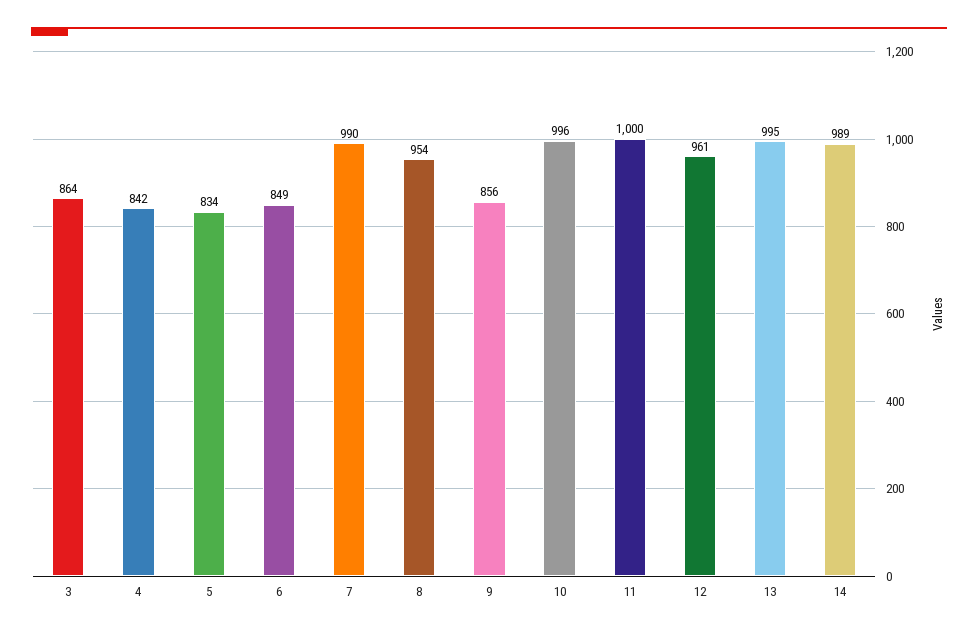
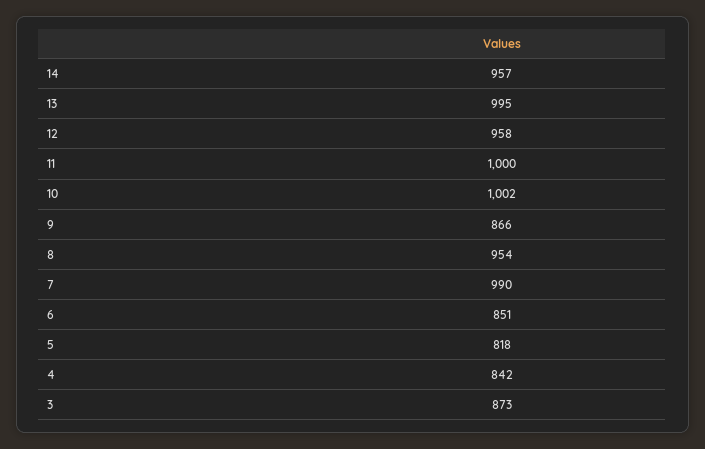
3: 864 -> 873
5: 834 -> 818
6: 849 -> 851
9: 856 -> 866
10: 996 -> 1002
12: 961 -> 958
14: 989 -> 957

